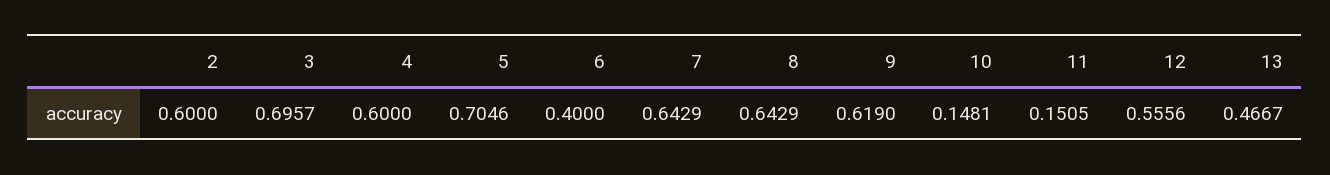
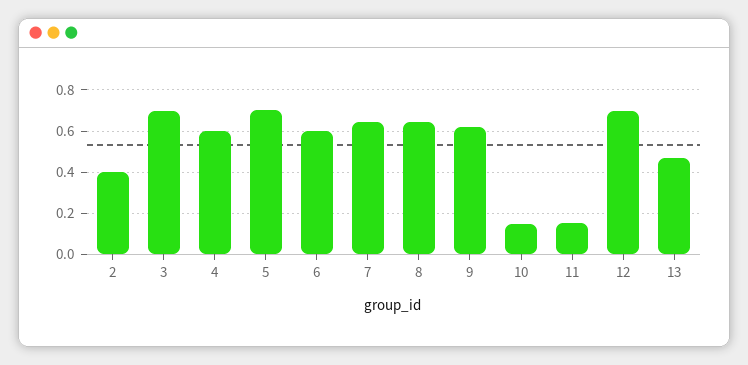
2: 0.6 -> 0.4
6: 0.4 -> 0.6
12: 0.5556 -> 0.7

